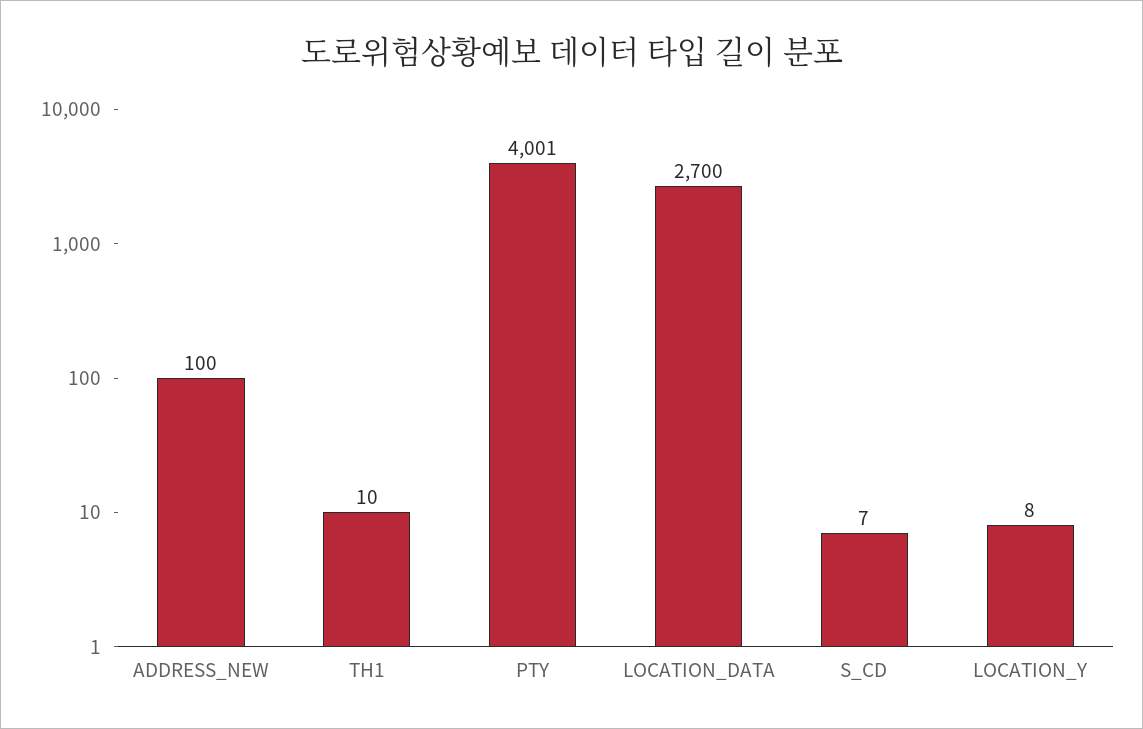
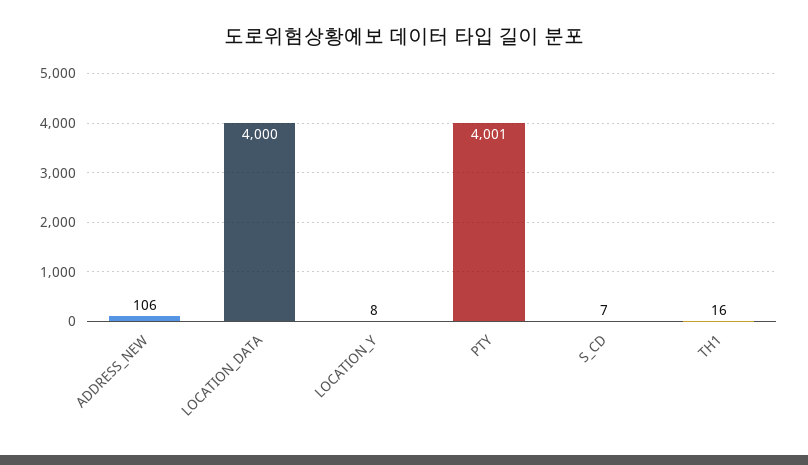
ADDRESS_NEW: 100 -> 106
TH1: 10 -> 16
LOCATION_DATA: 2700 -> 4000

